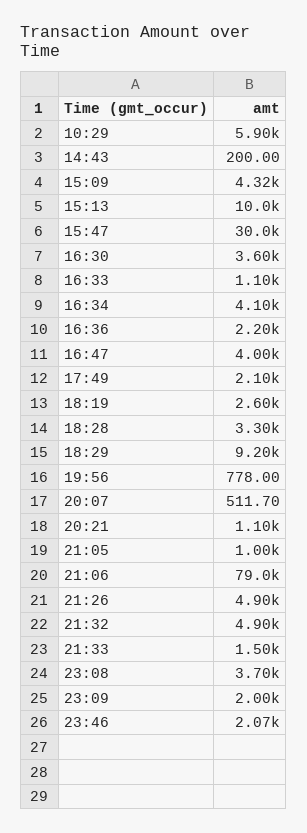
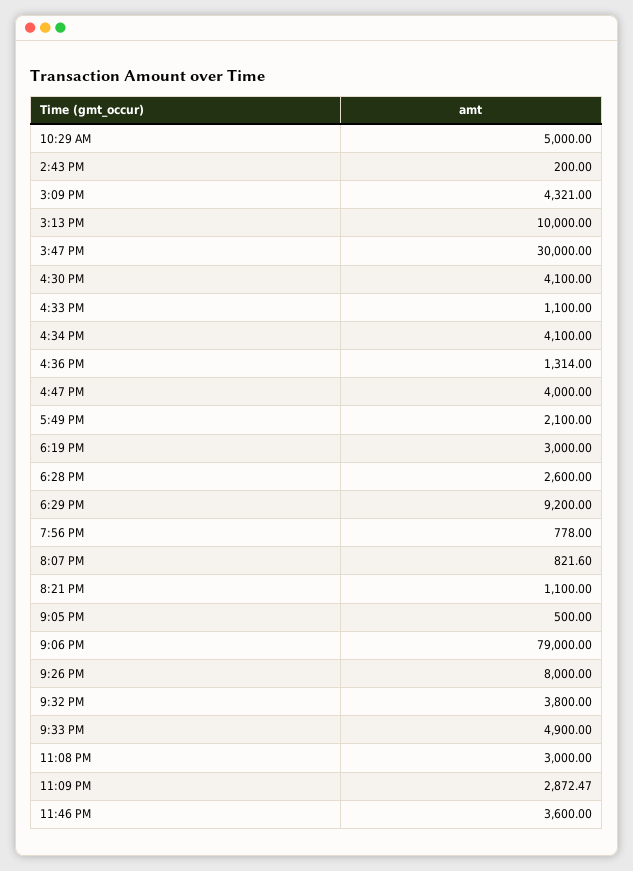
10:29: 5900 -> 5000
16:30: 3600 -> 4100
16:36: 2200 -> 1314
18:19: 2600 -> 3000
18:28: 3300 -> 2600
20:07: 511.7 -> 821.6
21:05: 1000 -> 500
21:26: 4900 -> 8000
21:32: 4900 -> 3800
21:33: 1500 -> 4900
23:08: 3700 -> 3000
23:09: 2000 -> 2872.47
23:46: 2070 -> 3600

